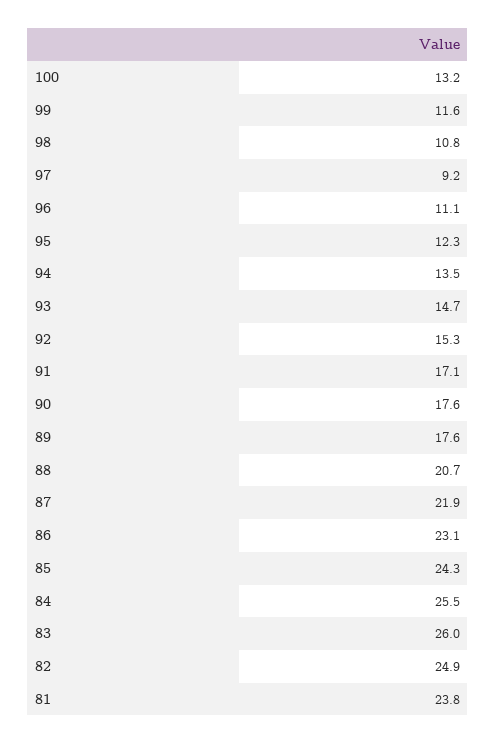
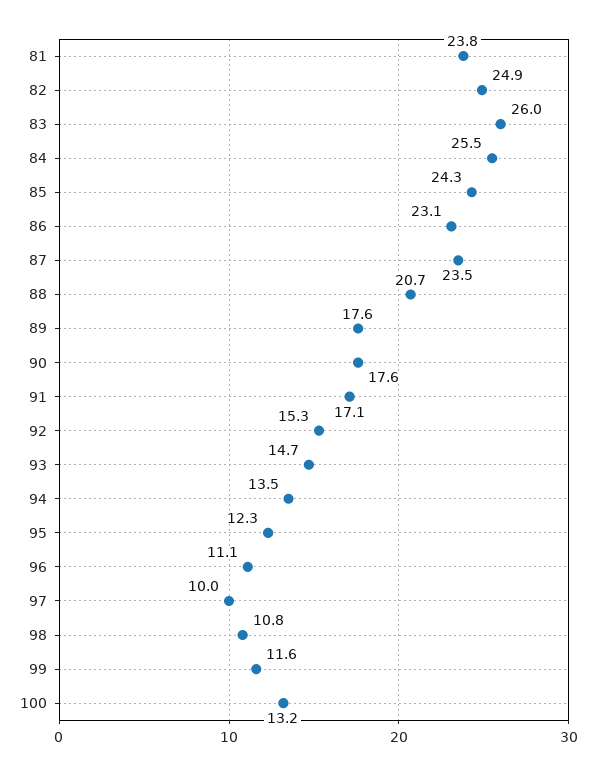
97: 9.2 -> 10
87: 21.9 -> 23.5

